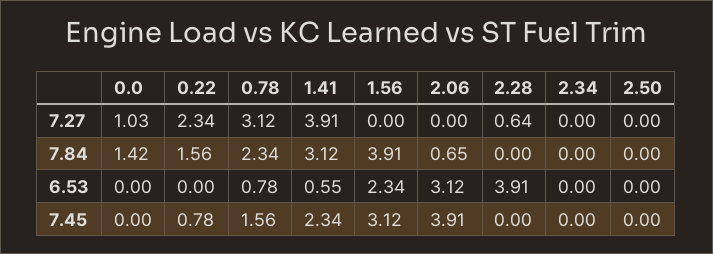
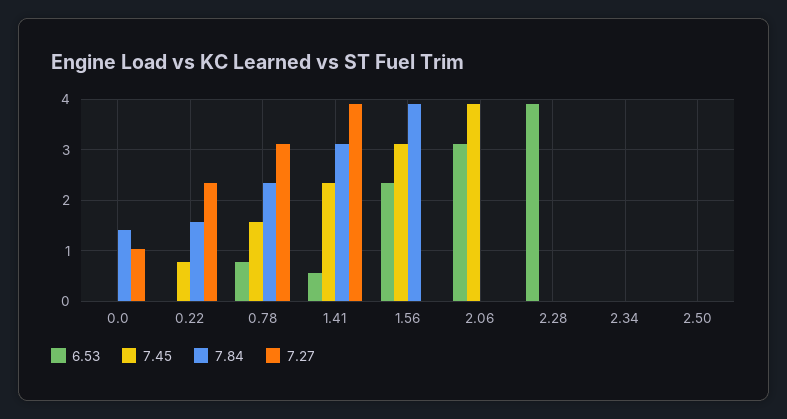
7.27, 2.28: 0.64 -> 0
7.84, 2.06: 0.65 -> 0

